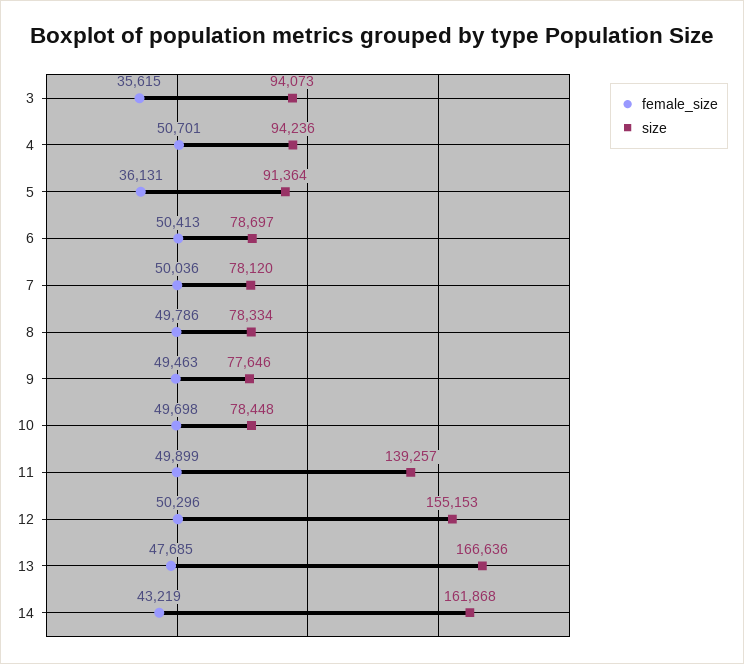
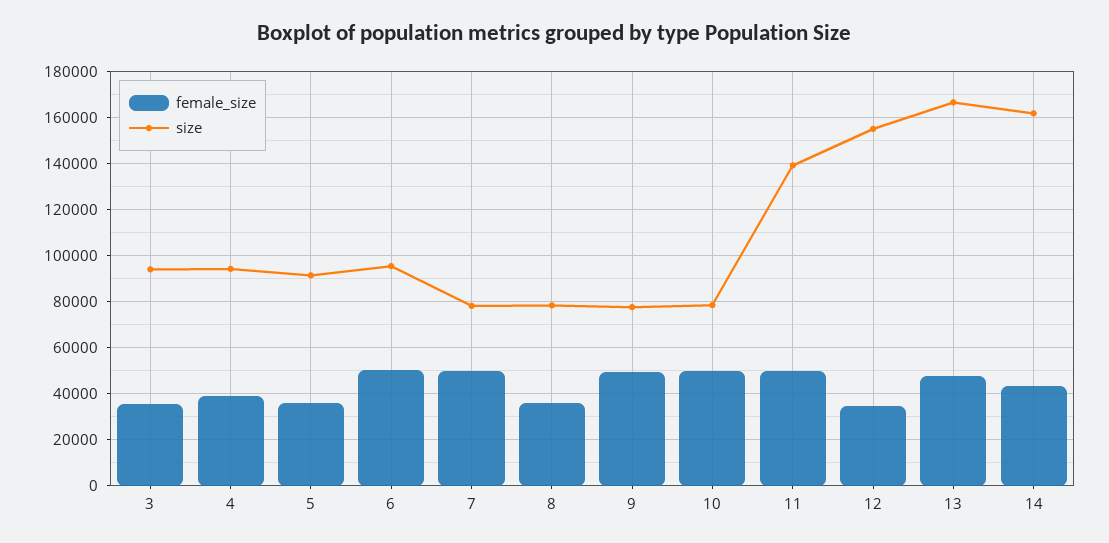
female_size, 4: 50701 -> 40000
size, 6: 78697 -> 95000
female_size, 8: 49786 -> 35000
female_size, 12: 50296 -> 35000

